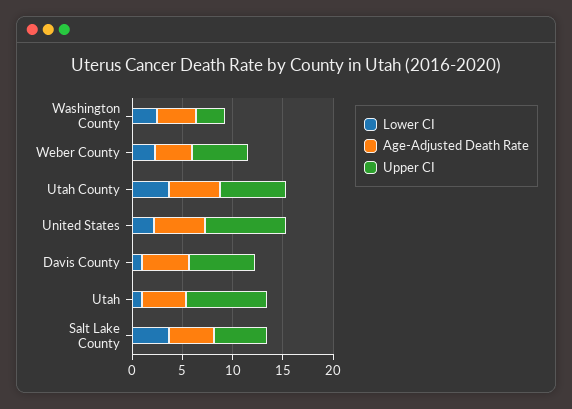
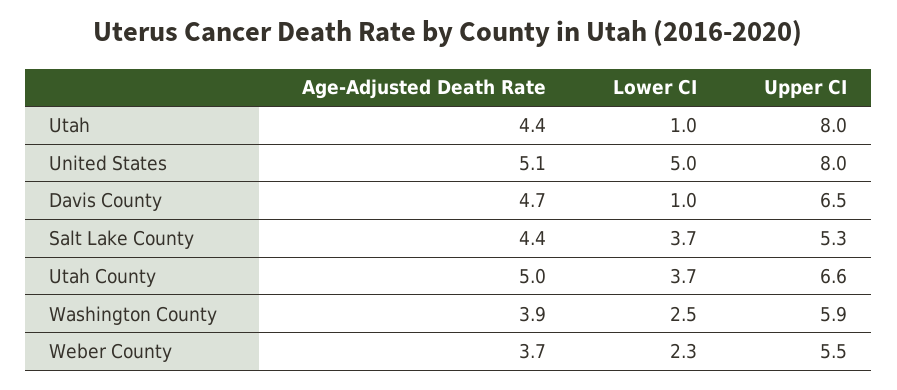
Upper CI, Washington County: 3 -> 5.9
Lower CI, United States: 2 -> 5

